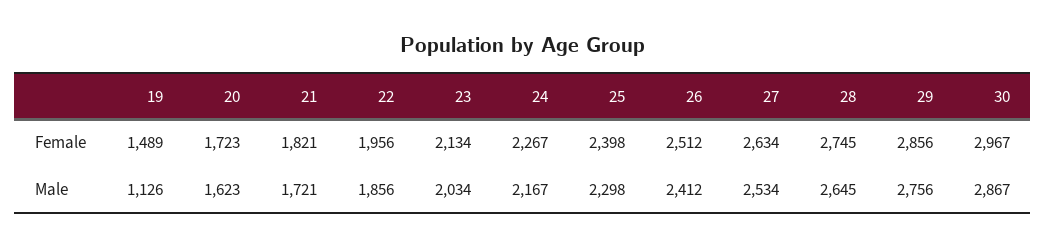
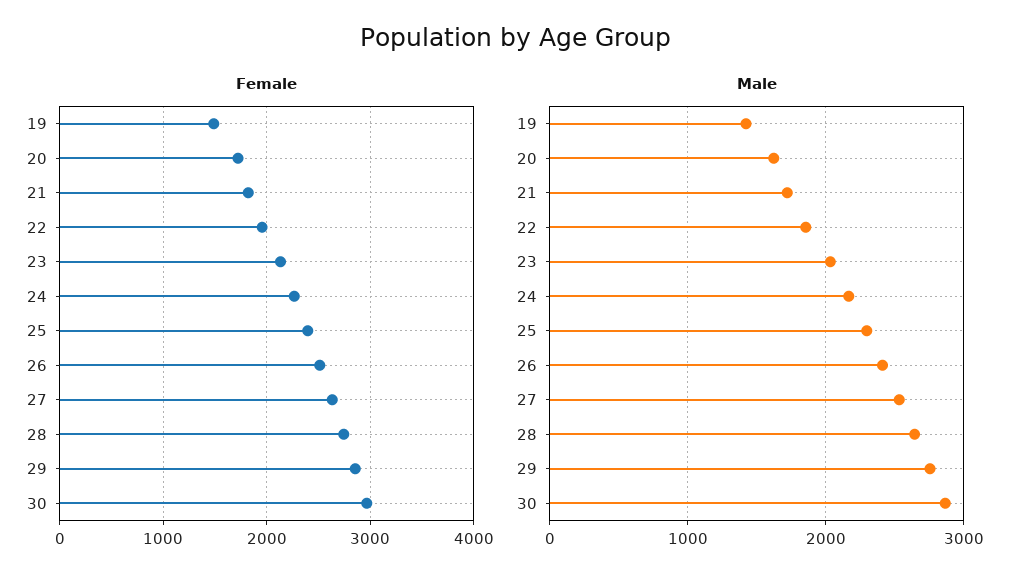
Male, 19: 1126 -> 1400

